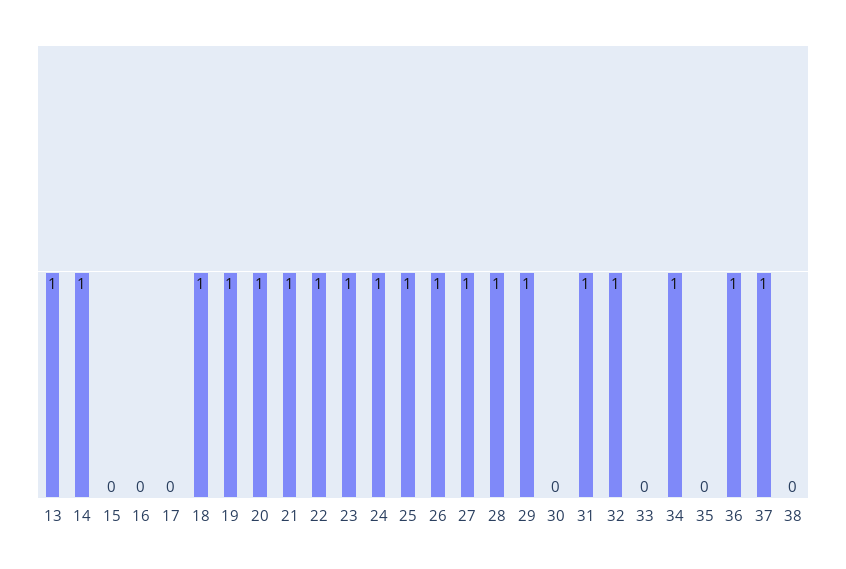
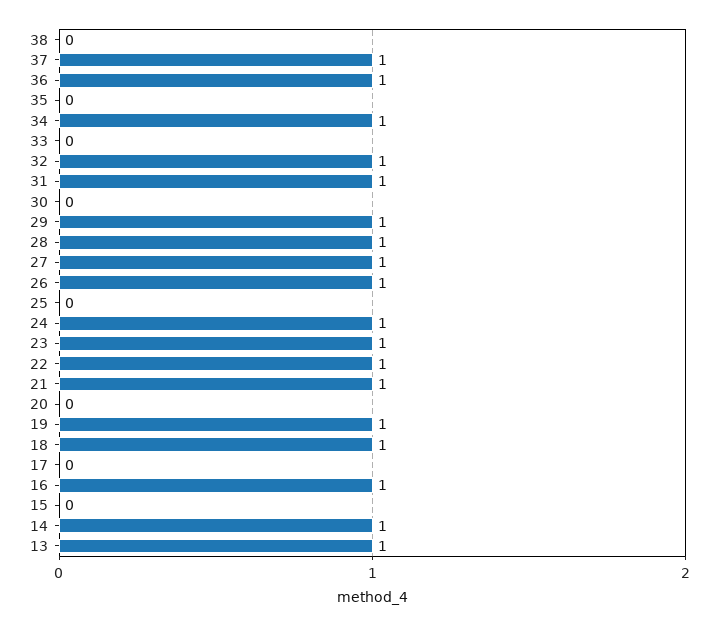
16: 0 -> 1
20: 1 -> 0
25: 1 -> 0

